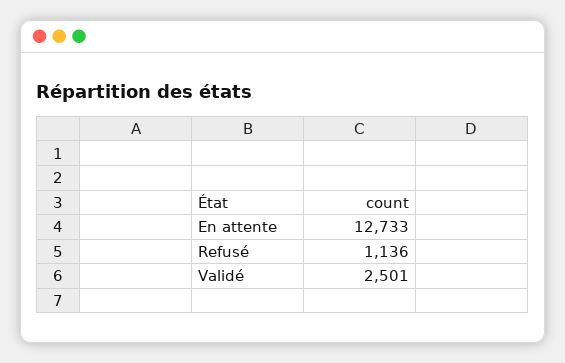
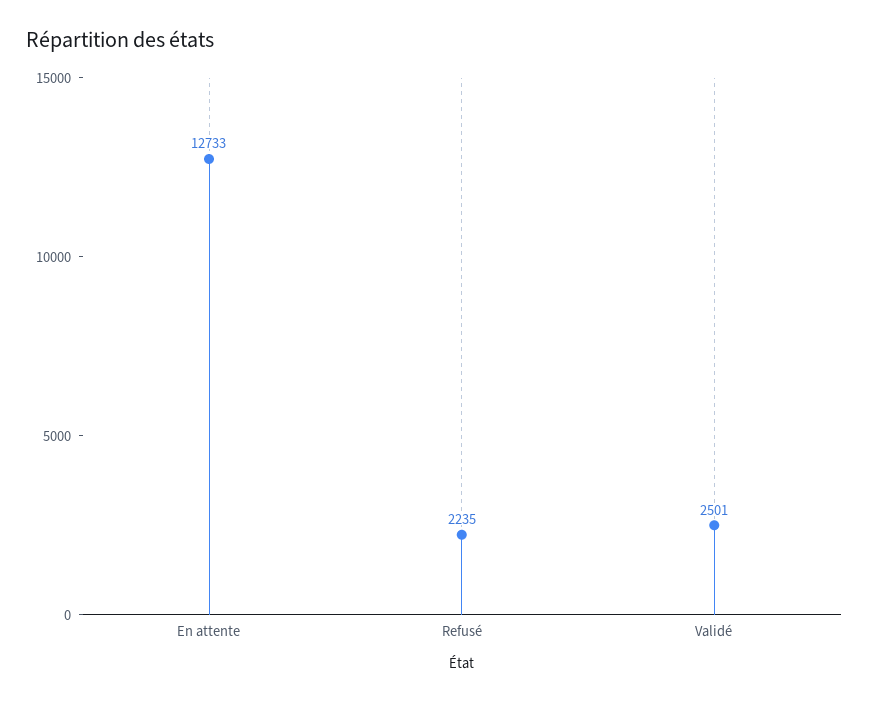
Refusé: 1136 -> 2235

